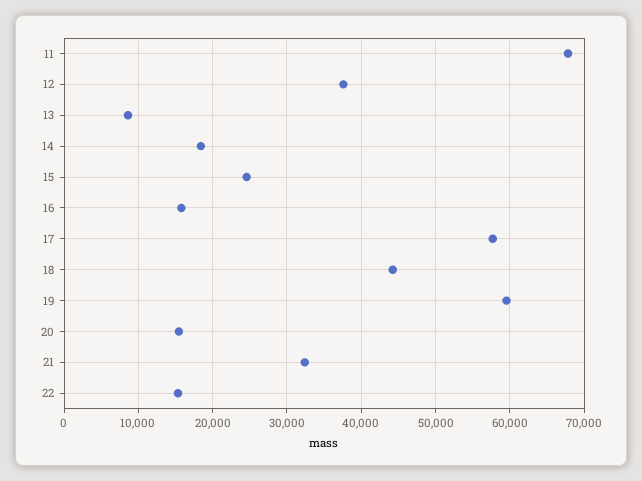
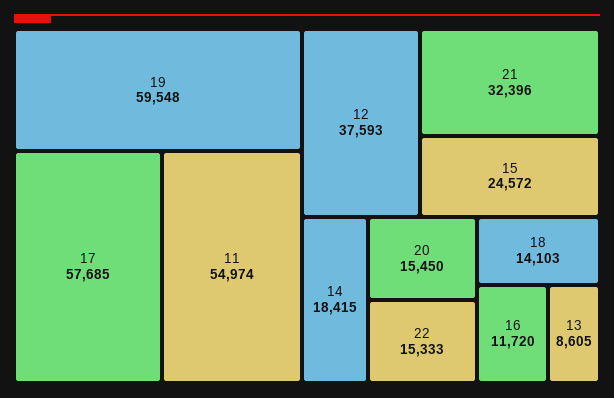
11: 68000 -> 54974
16: 16000 -> 11720
18: 44000 -> 14103

